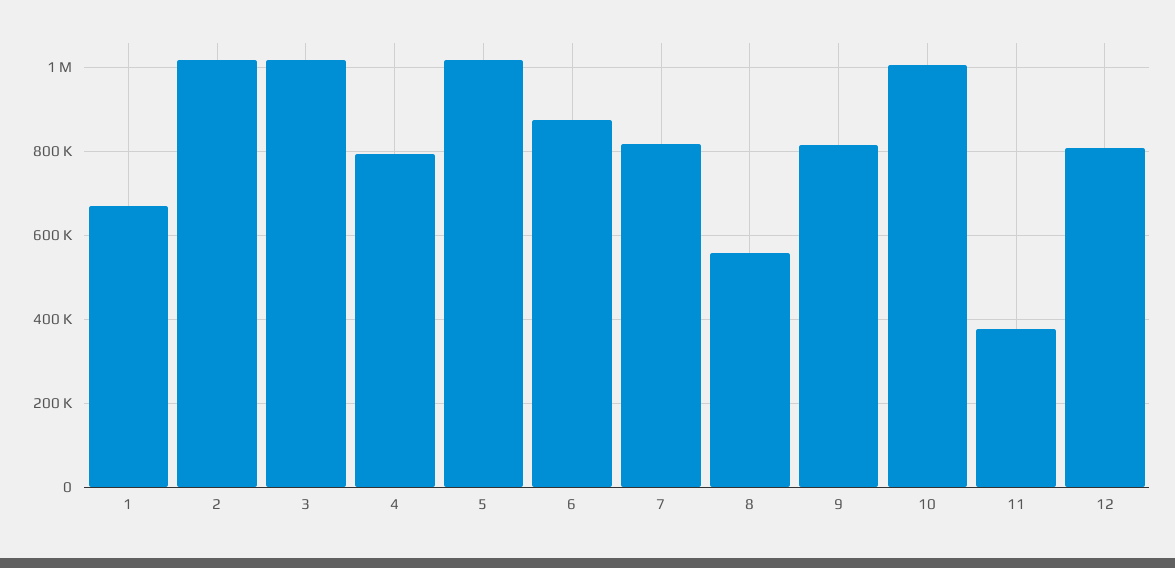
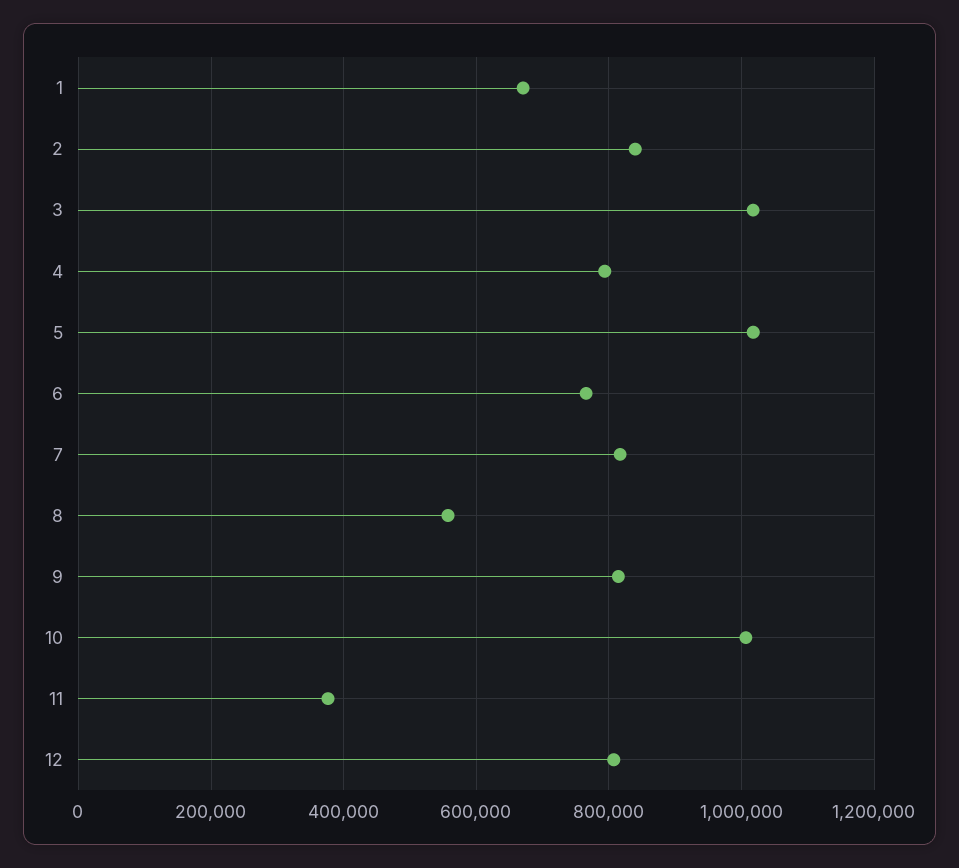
2: 1020000 -> 840000
6: 880000 -> 760000

